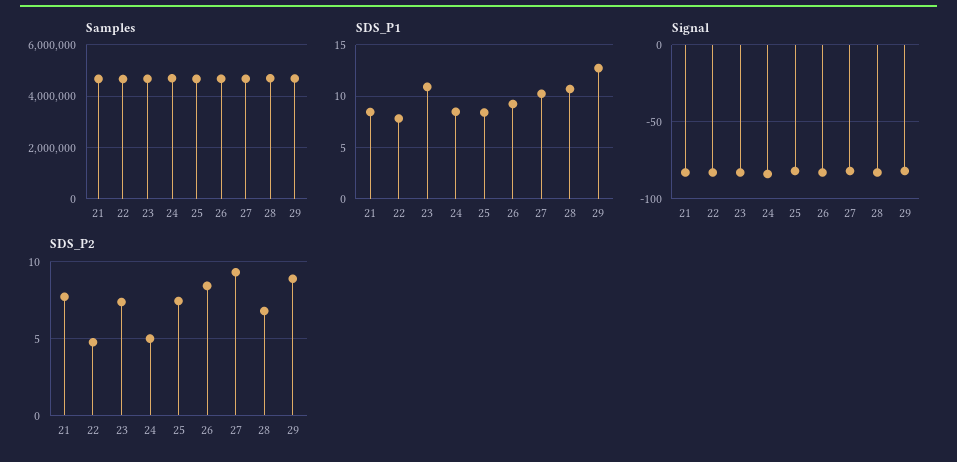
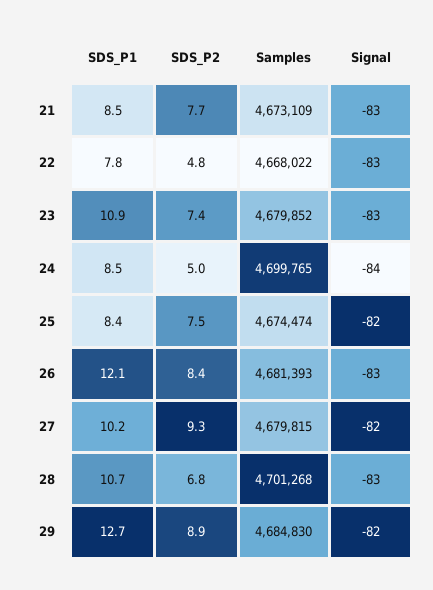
SDS_P1, 26: 9 -> 12.1

